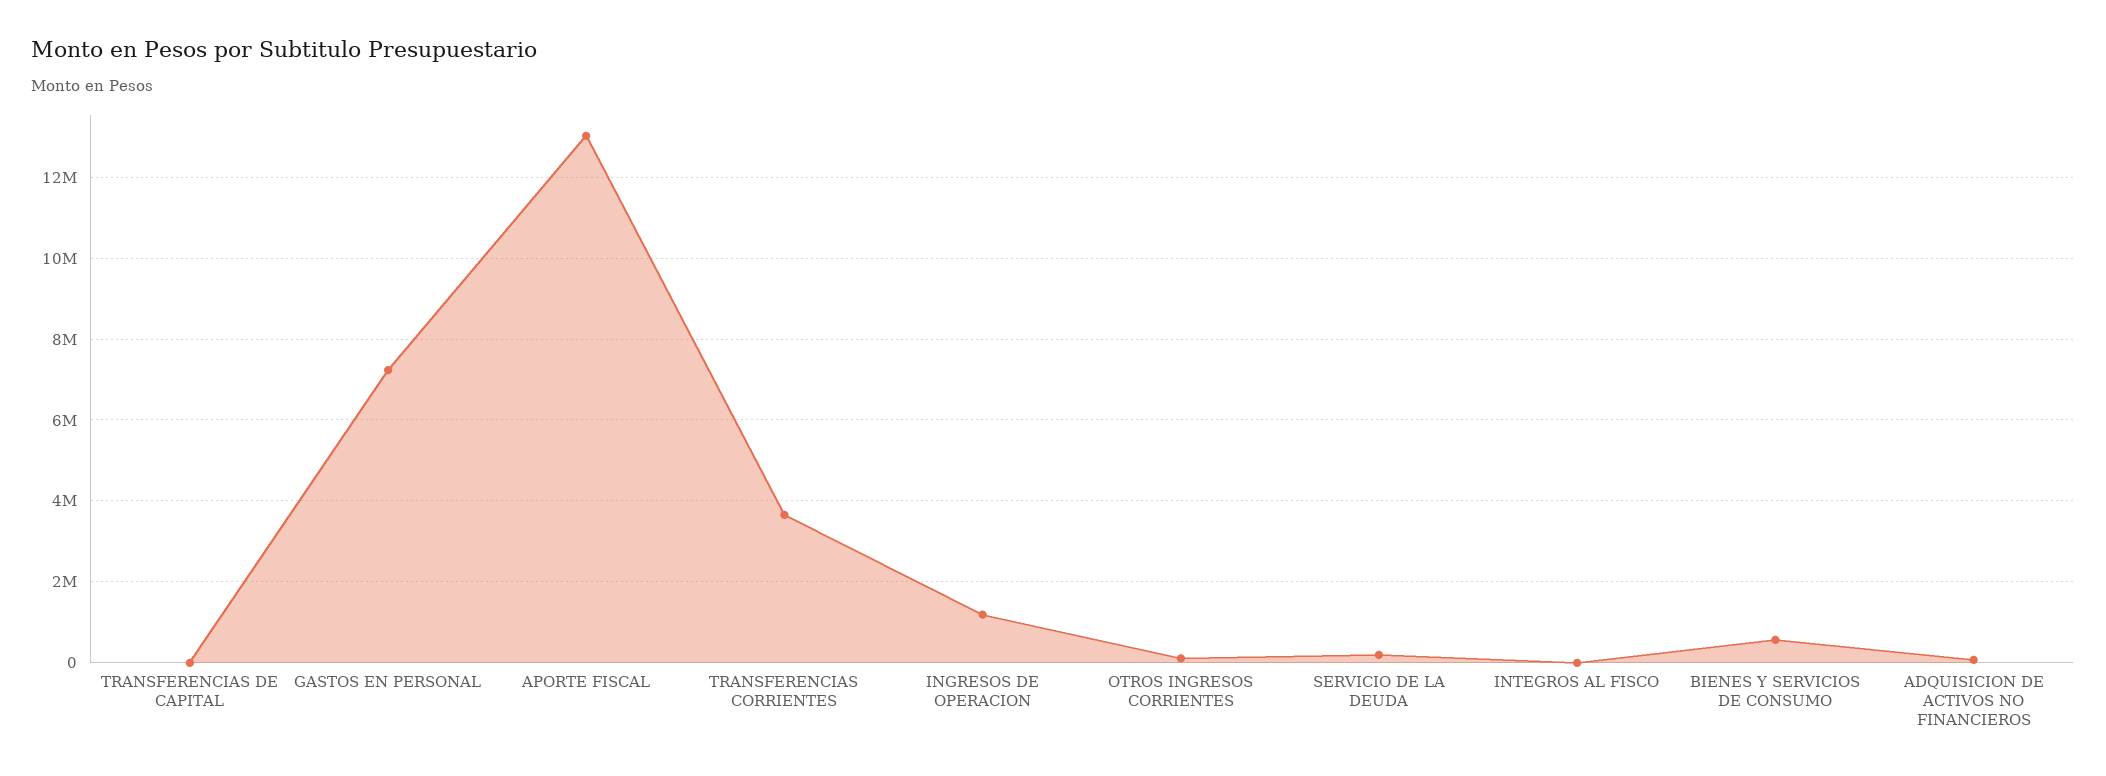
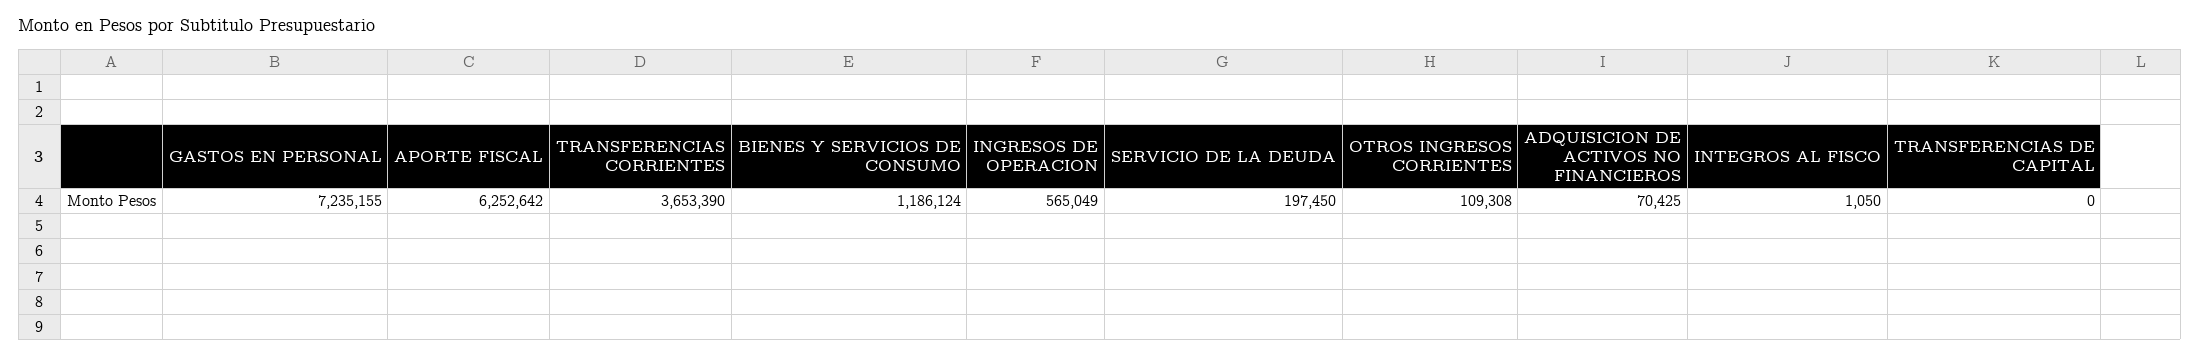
APORTE FISCAL: 13000000 -> 6252642
INGRESOS DE OPERACION: 1200000 -> 565049
BIENES Y SERVICIOS DE CONSUMO: 600000 -> 1186124

